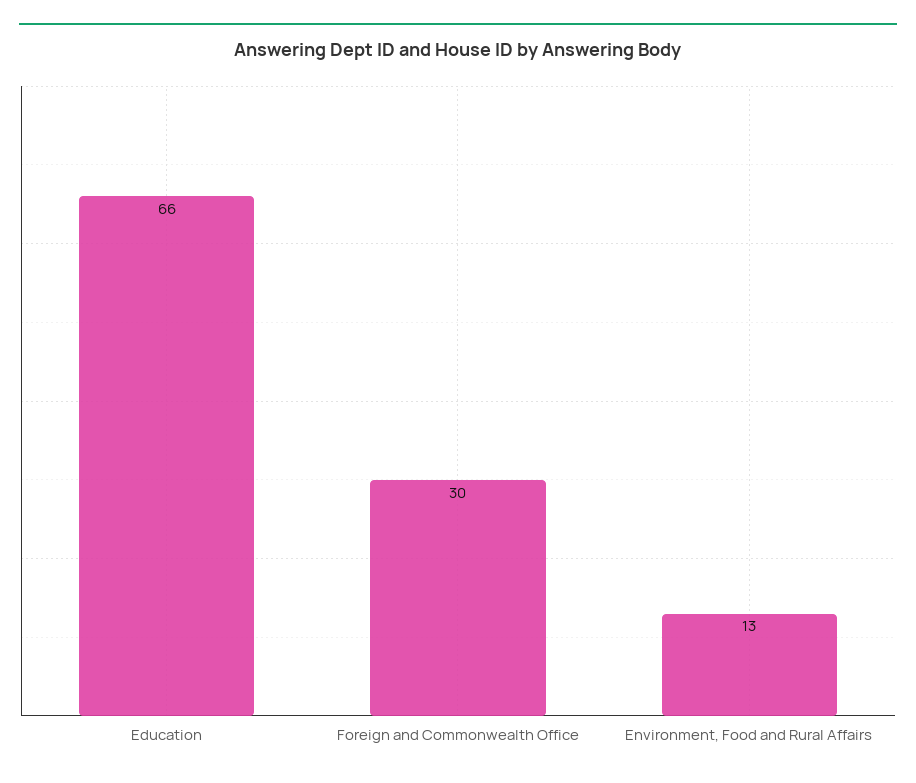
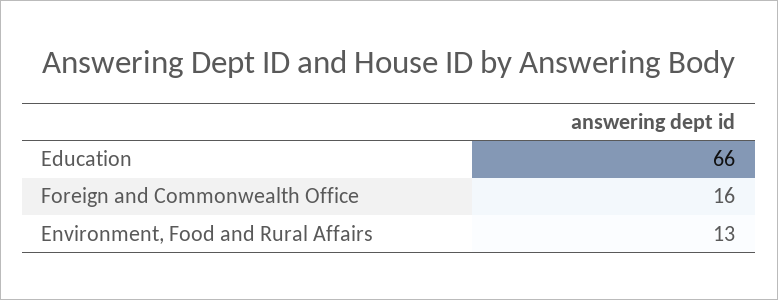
Foreign and Commonwealth Office: 30 -> 16

